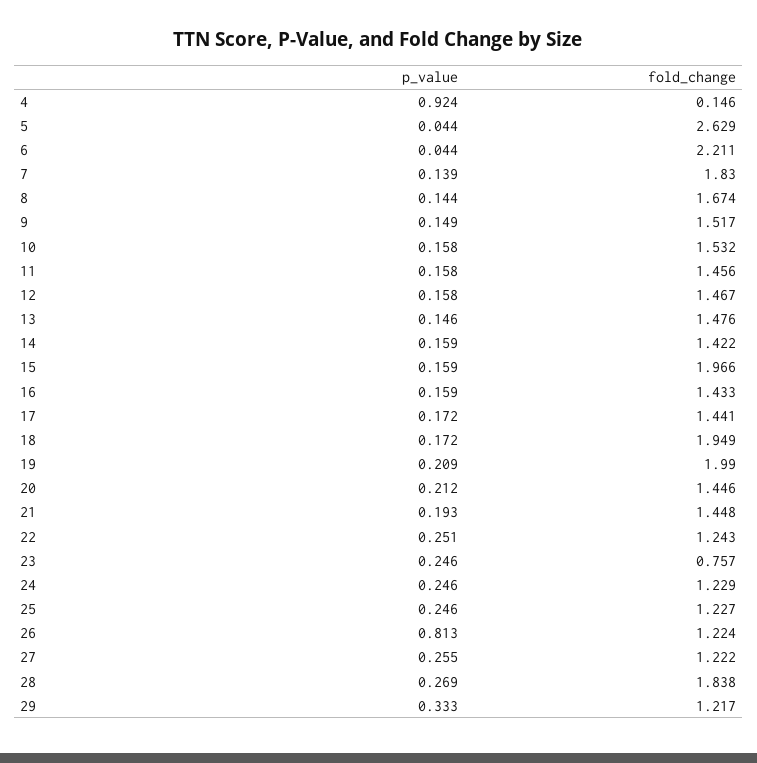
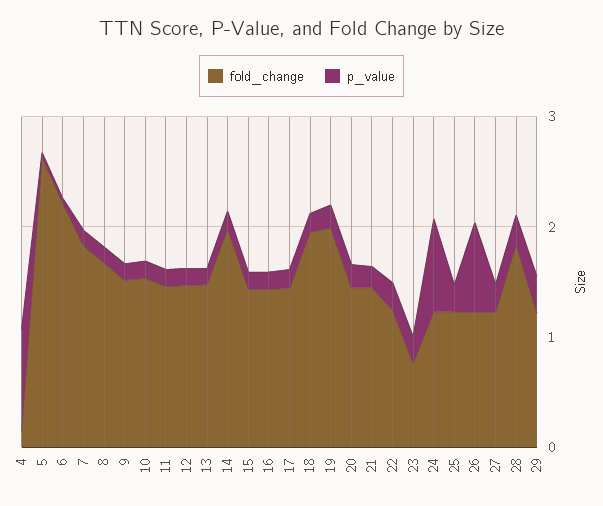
fold_change, 14: 1.422 -> 2
fold_change, 15: 1.966 -> 1.4
p_value, 24: 0.246 -> 0.8

